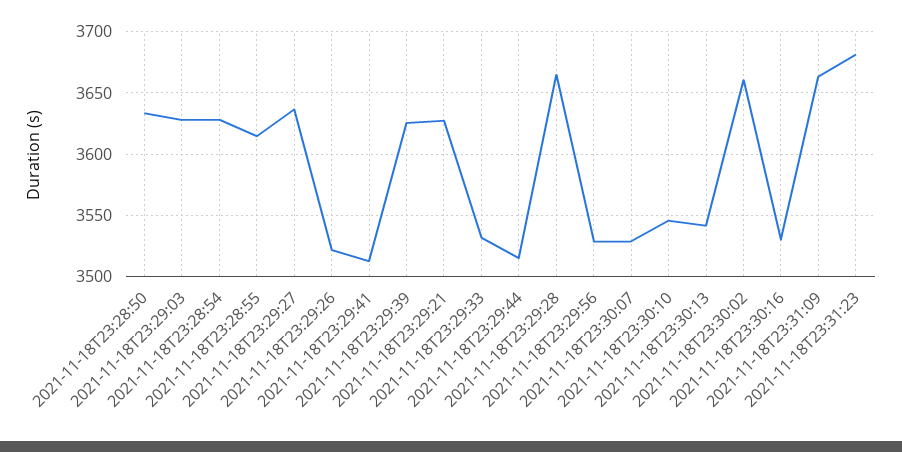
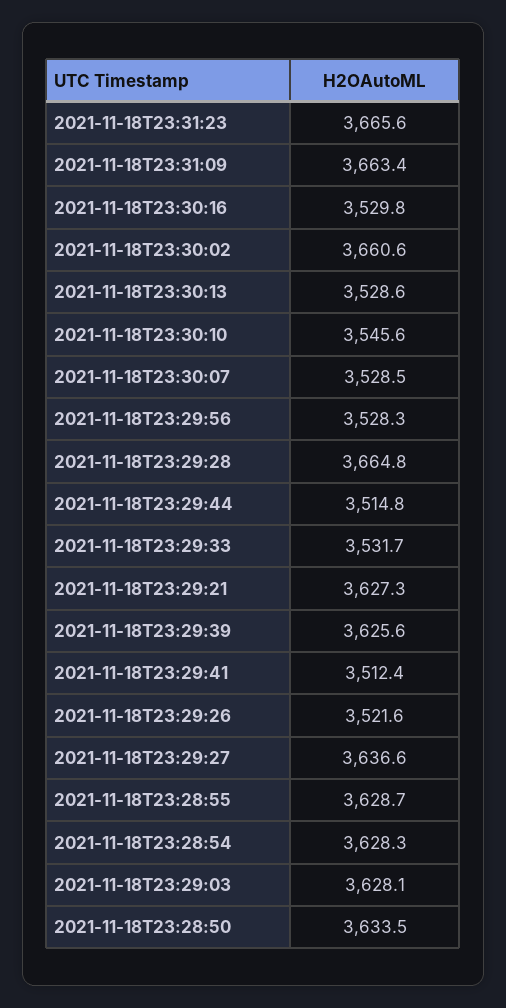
2021-11-18T23:28:55: 3615 -> 3628.7
2021-11-18T23:30:13: 3540 -> 3528.6
2021-11-18T23:31:23: 3680 -> 3665.6

